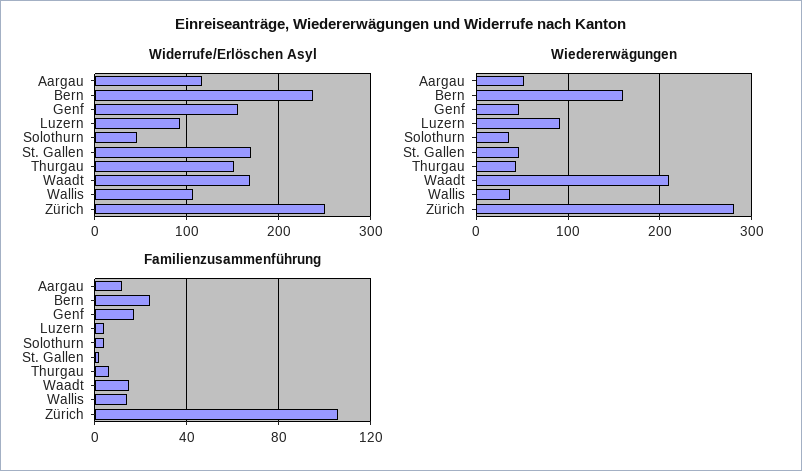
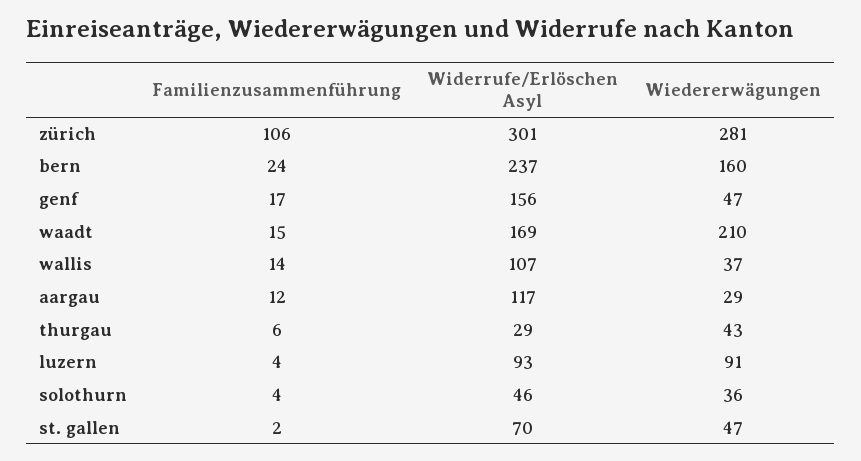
Widerrufe/Erlöschen Asyl, St. Gallen: 170 -> 70
Widerrufe/Erlöschen Asyl, Thurgau: 150 -> 29
Widerrufe/Erlöschen Asyl, Zürich: 250 -> 301
Wiedererwägungen, Aargau: 50 -> 29

